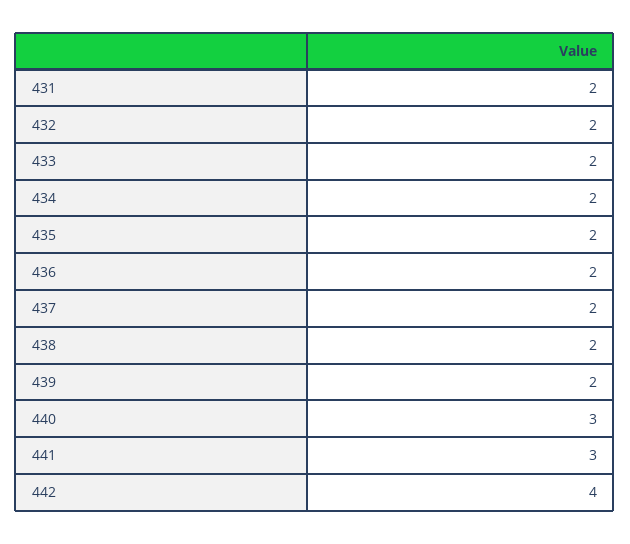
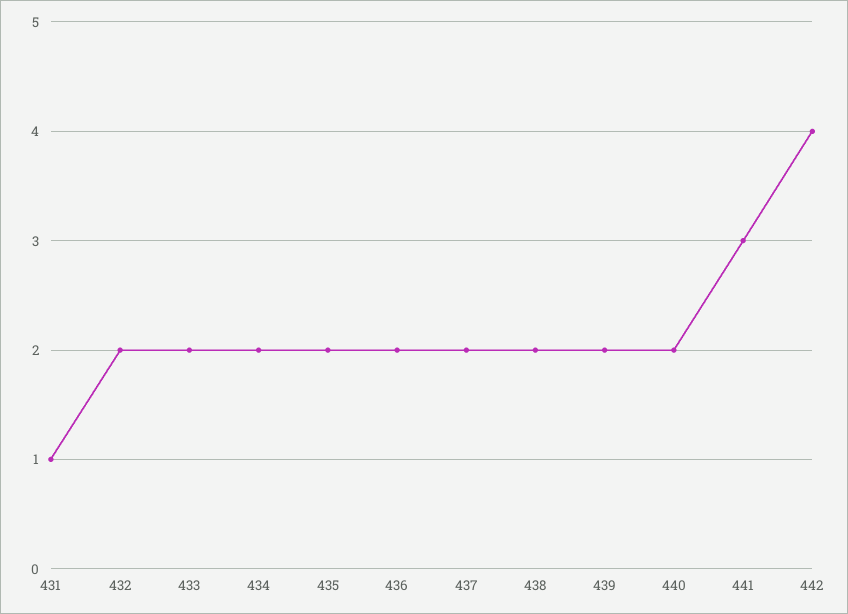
431: 2 -> 1
440: 3 -> 2

